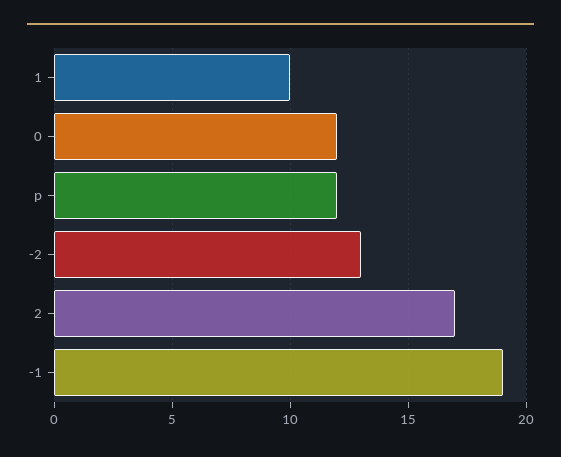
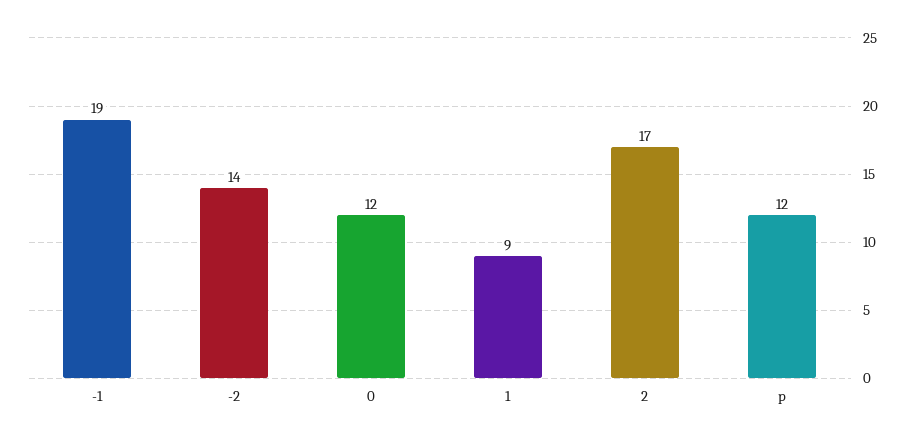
1: 10 -> 9
-2: 13 -> 14

